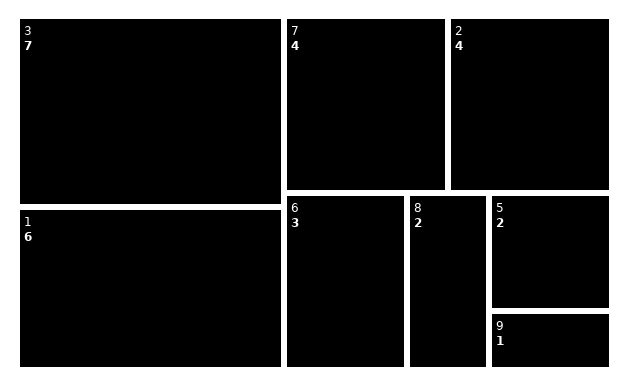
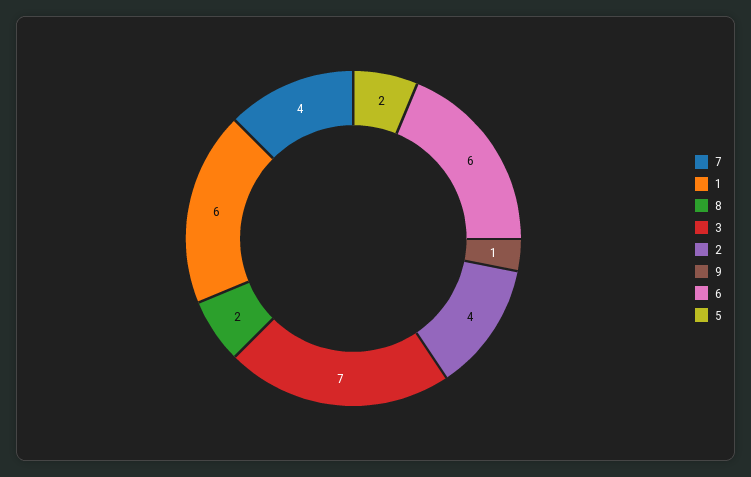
6: 3 -> 6

